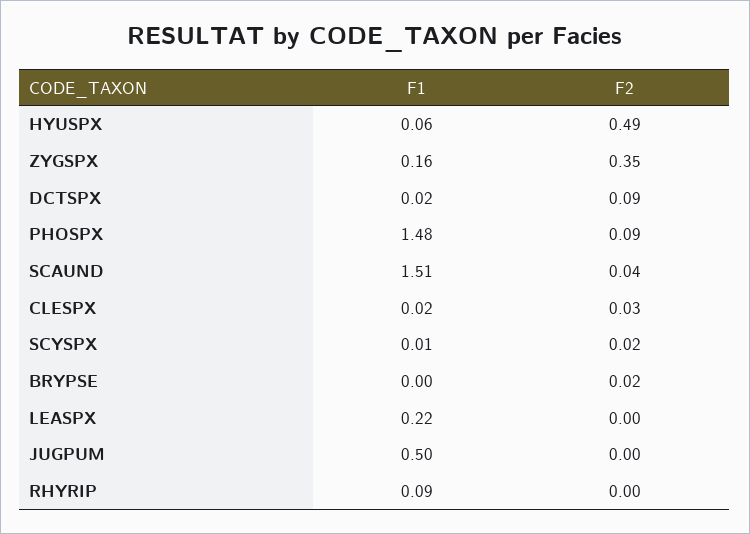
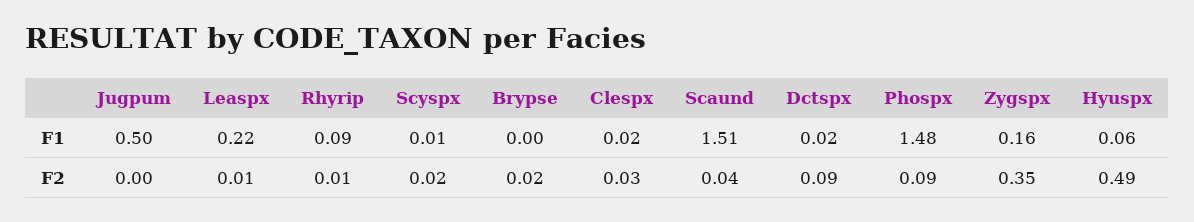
F2, LEASPX: 0 -> 0.01
F2, RHYRIP: 0 -> 0.01

